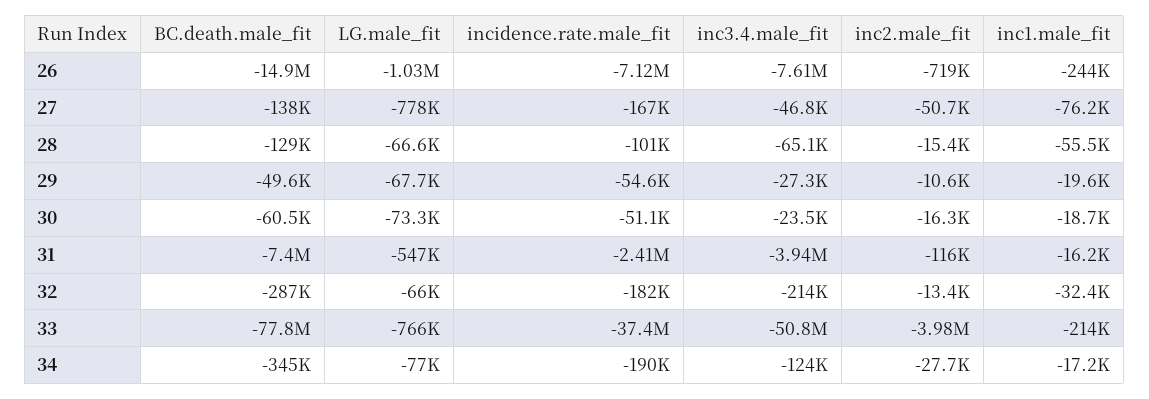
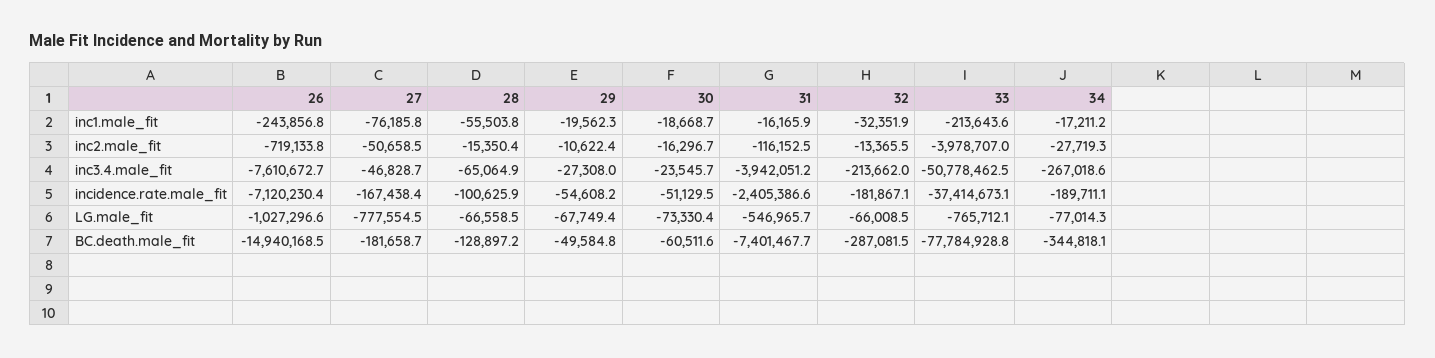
BC.death.male_fit, 27: -138000 -> -181658.7
inc3.4.male_fit, 34: -124000 -> -267018.6

